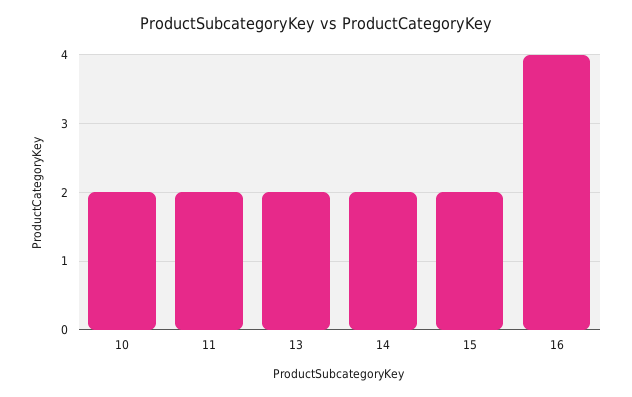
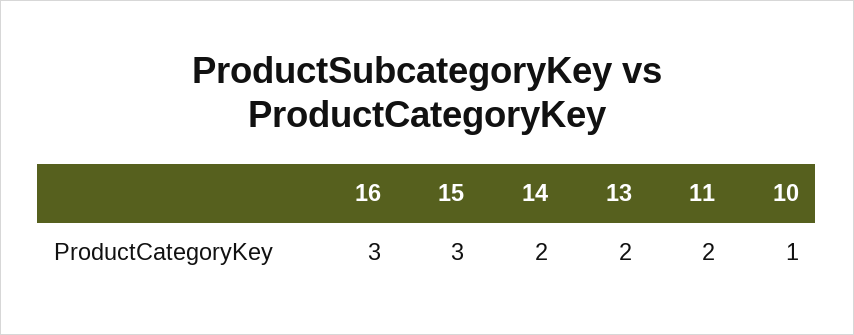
10: 2 -> 1
15: 2 -> 3
16: 4 -> 3

